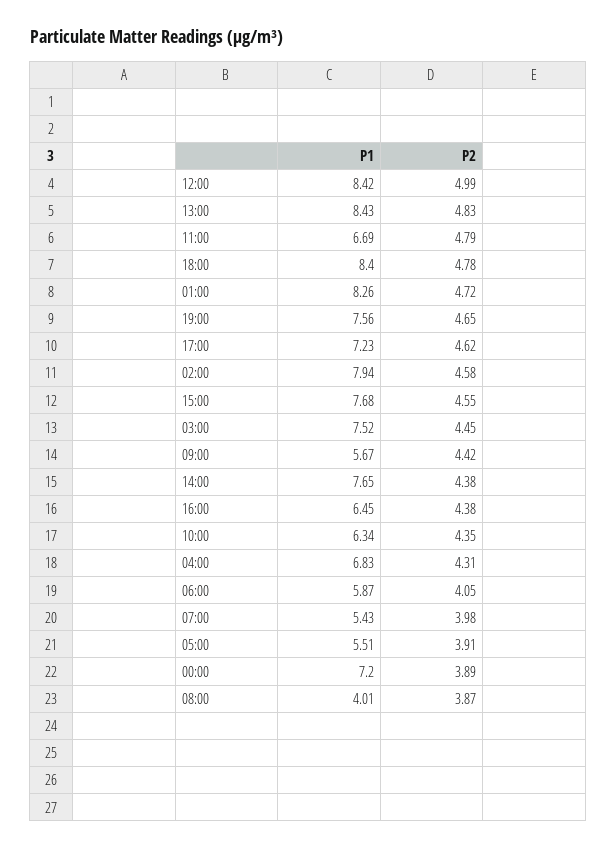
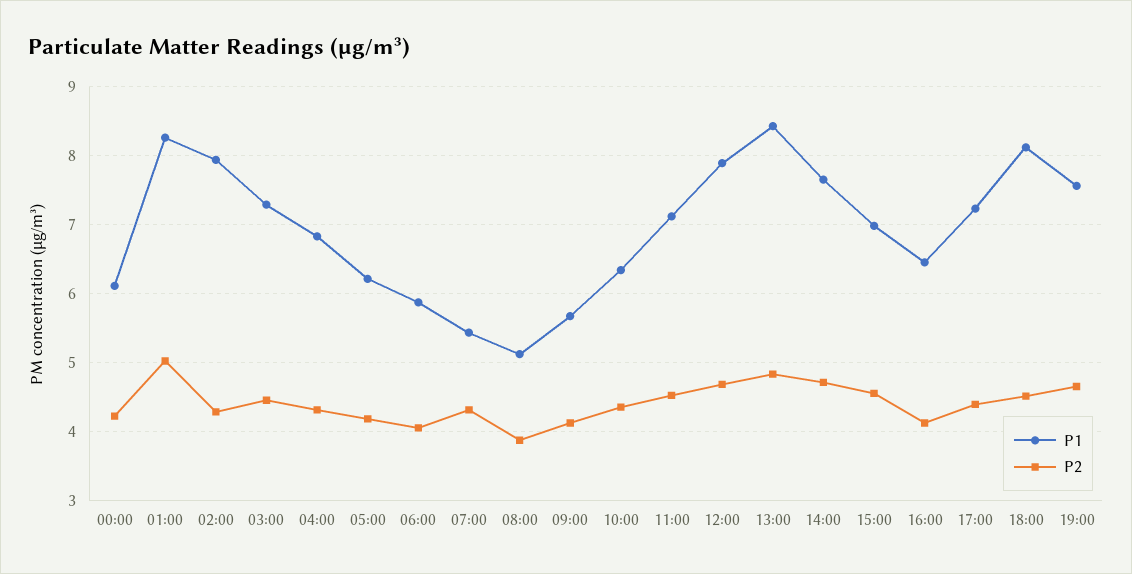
P1, 12:00: 8.42 -> 7.9
P2, 12:00: 4.99 -> 4.7
P1, 11:00: 6.69 -> 7.1
P2, 11:00: 4.79 -> 4.5
P1, 18:00: 8.4 -> 8.1
P2, 18:00: 4.78 -> 4.5
P2, 01:00: 4.72 -> 5
P2, 17:00: 4.62 -> 4.4
P2, 02:00: 4.58 -> 4.3
P1, 15:00: 7.68 -> 7
P1, 03:00: 7.52 -> 7.3
P2, 09:00: 4.42 -> 4.1
P2, 14:00: 4.38 -> 4.7
P2, 16:00: 4.38 -> 4.1
P2, 07:00: 3.98 -> 4.3
P1, 05:00: 5.51 -> 6.2
P2, 05:00: 3.91 -> 4.2
P1, 00:00: 7.2 -> 6.1
P2, 00:00: 3.89 -> 4.2
P1, 08:00: 4.01 -> 5.1

